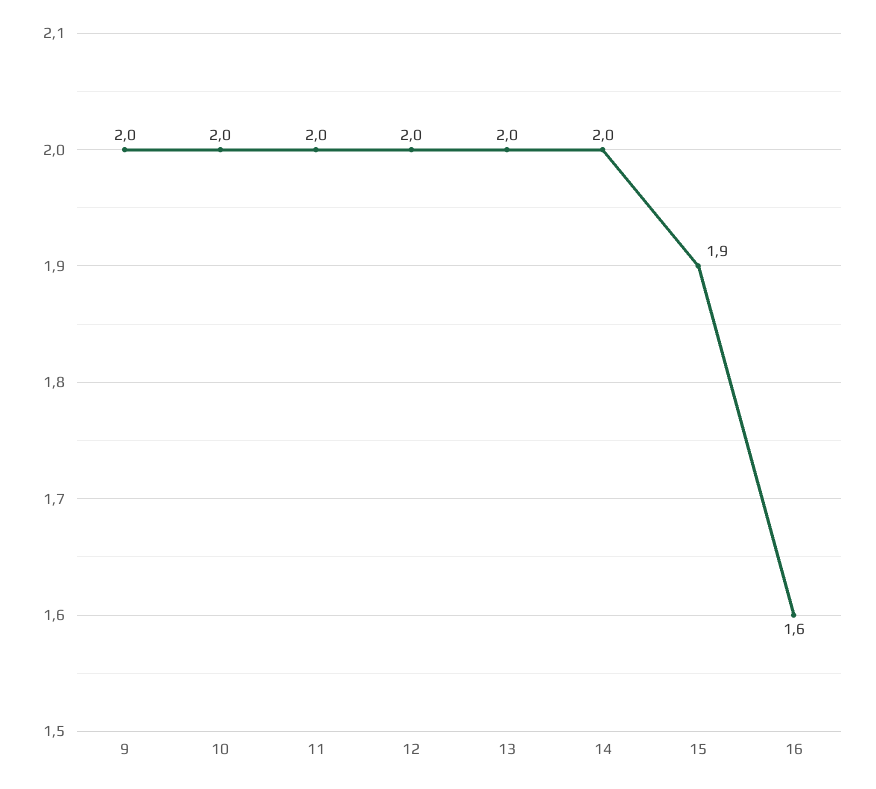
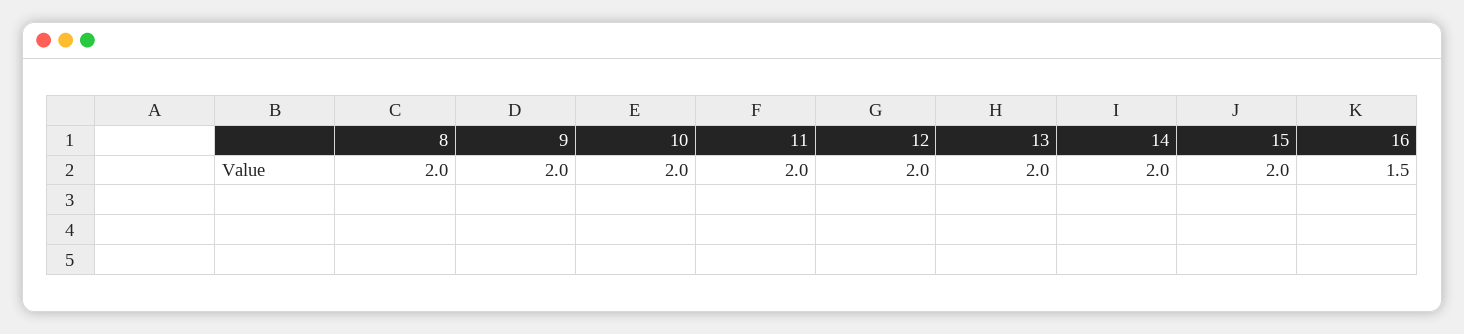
15: 1.9 -> 2
16: 1.6 -> 1.5
8: none -> 2

